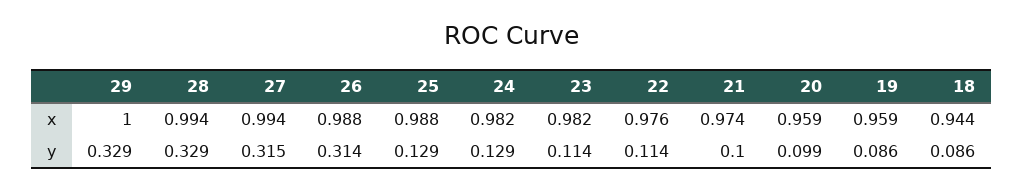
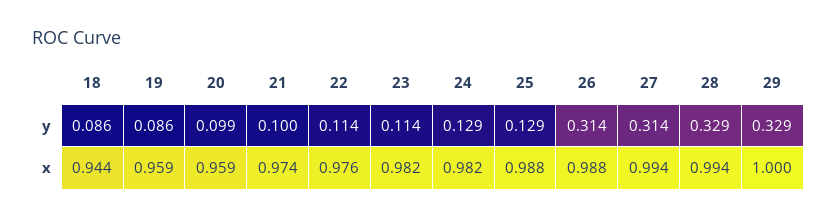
27, y: 0.315 -> 0.314

